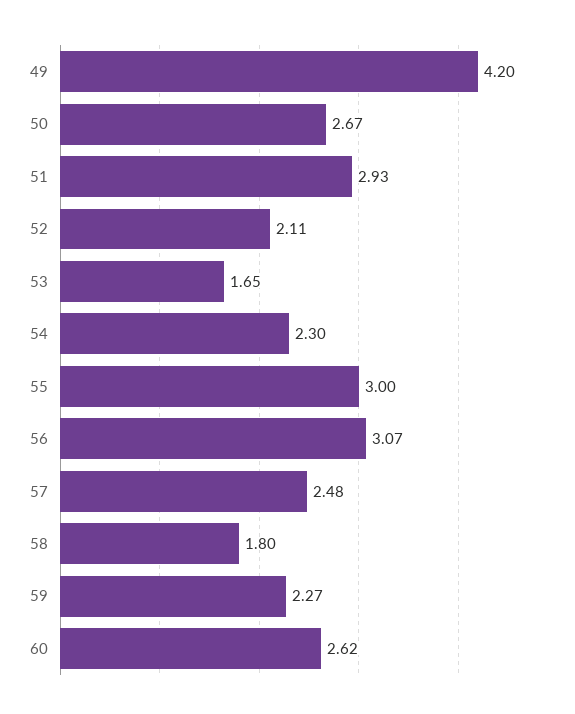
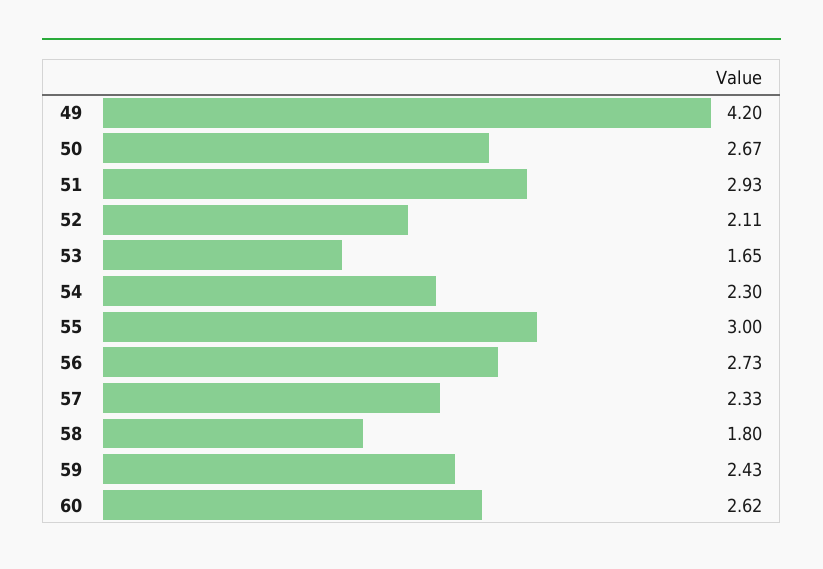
56: 3.07 -> 2.73
57: 2.48 -> 2.33
59: 2.27 -> 2.43

